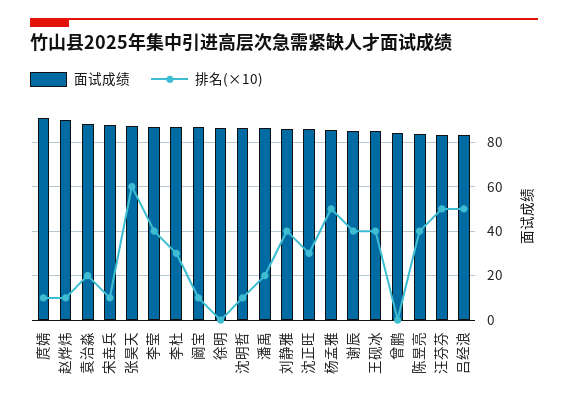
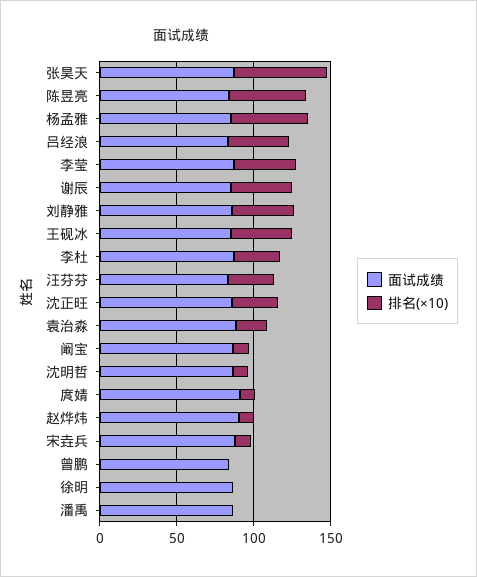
排名(×10), 潘禹: 20 -> 0
排名(×10), 陈昱亮: 40 -> 50
排名(×10), 汪芬芬: 50 -> 30
排名(×10), 吕经浪: 50 -> 40

